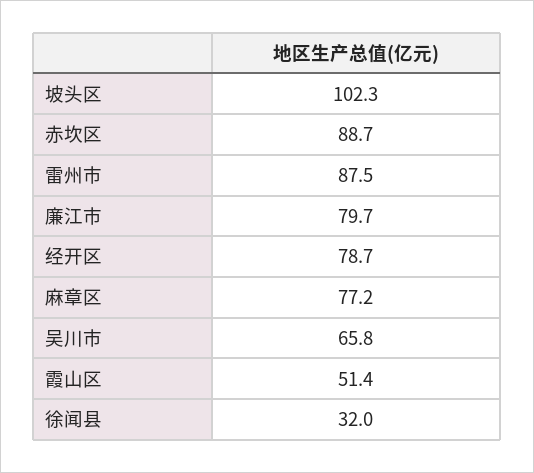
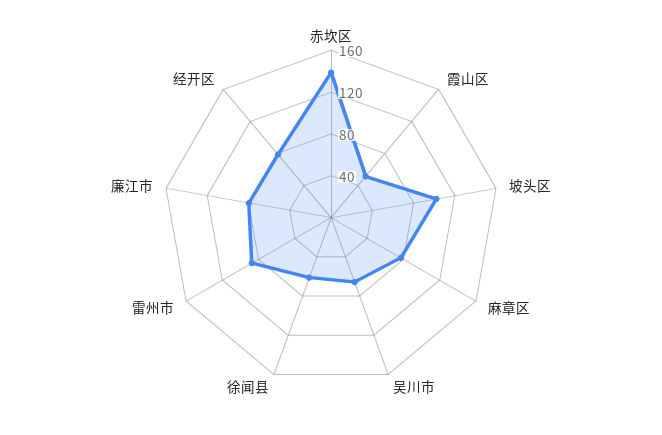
赤坎区: 88.7 -> 140
徐闻县: 32 -> 60

